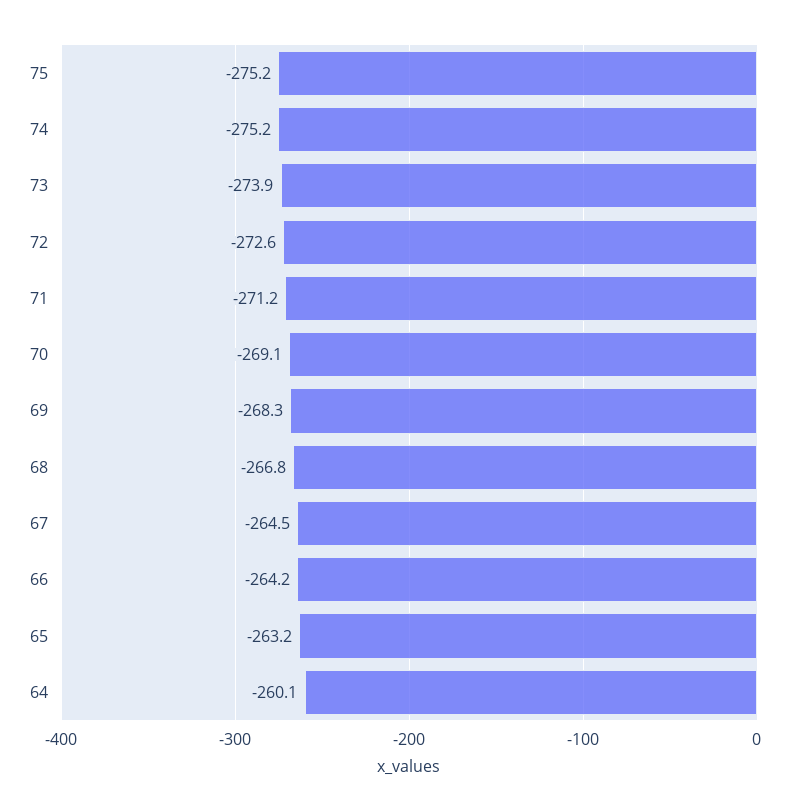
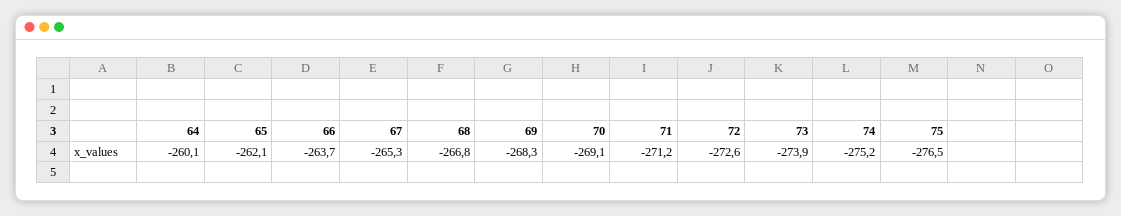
75: -275.2 -> -276.5
67: -264.5 -> -265.3
66: -264.2 -> -263.7
65: -263.2 -> -262.1

